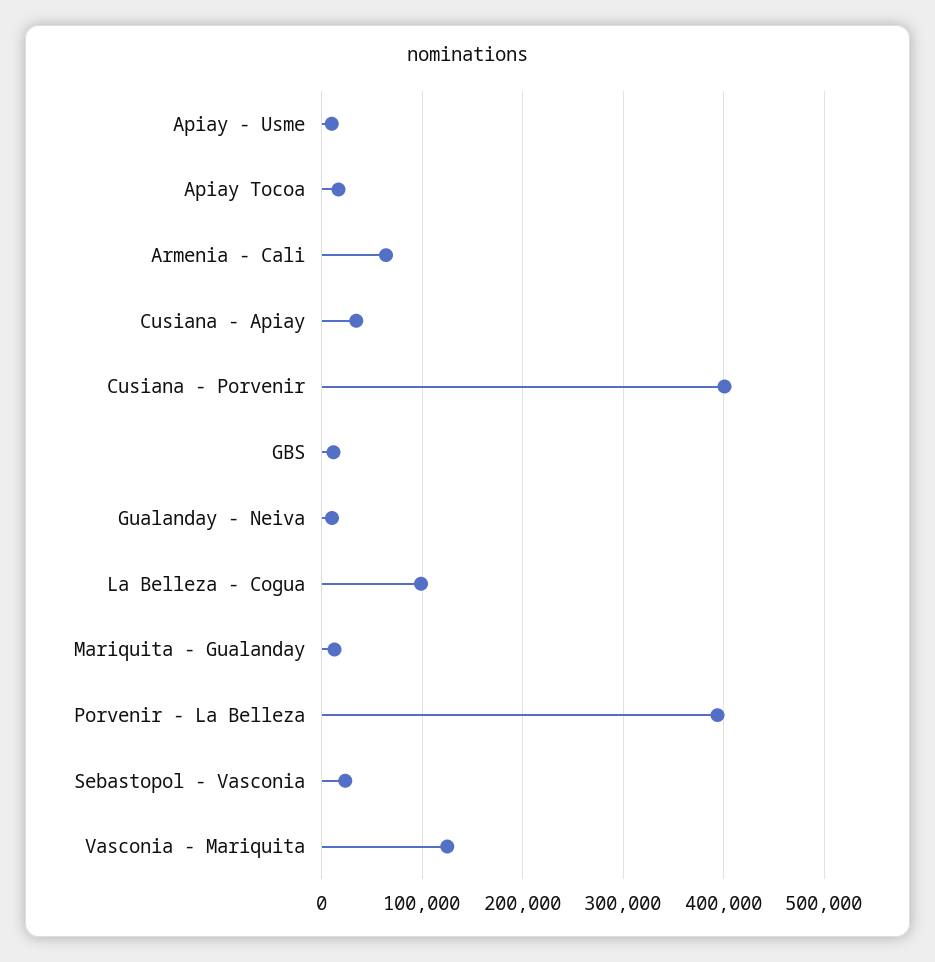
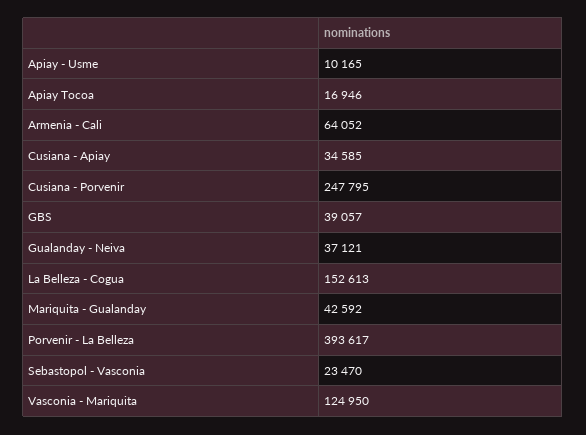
Cusiana - Porvenir: 400000 -> 247795
GBS: 10000 -> 39057
Gualanday - Neiva: 10000 -> 37121
La Belleza - Cogua: 100000 -> 152613
Mariquita - Gualanday: 10000 -> 42592

